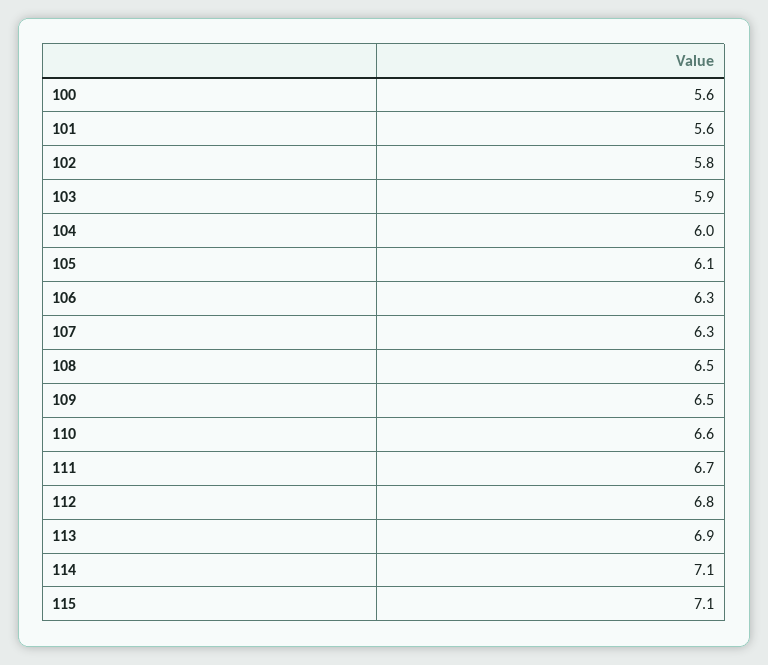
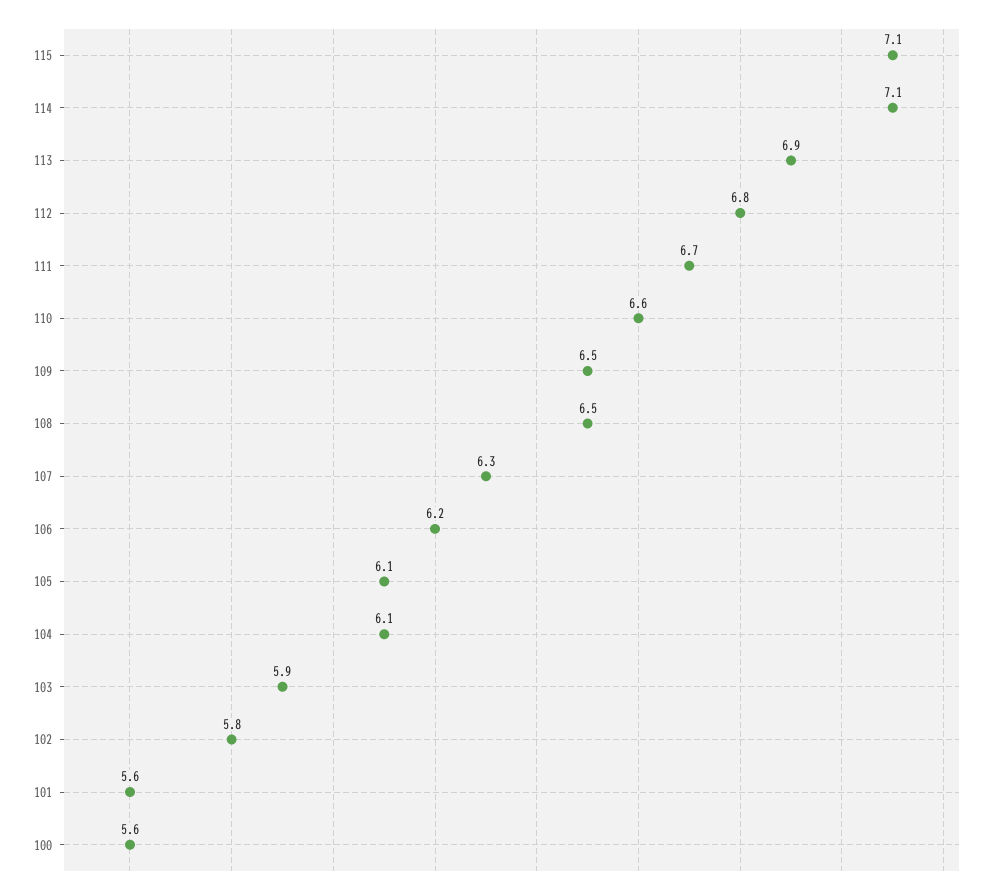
104: 6 -> 6.1
106: 6.3 -> 6.2

